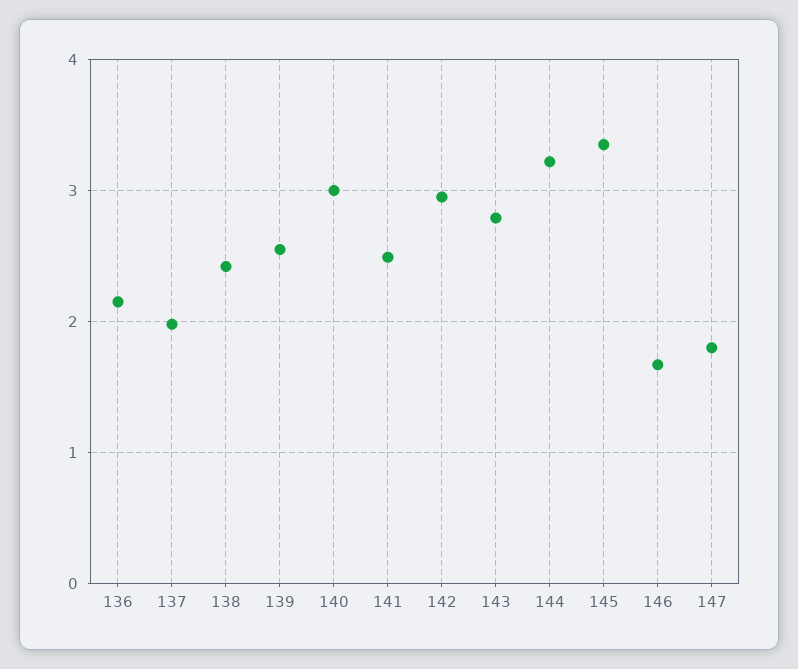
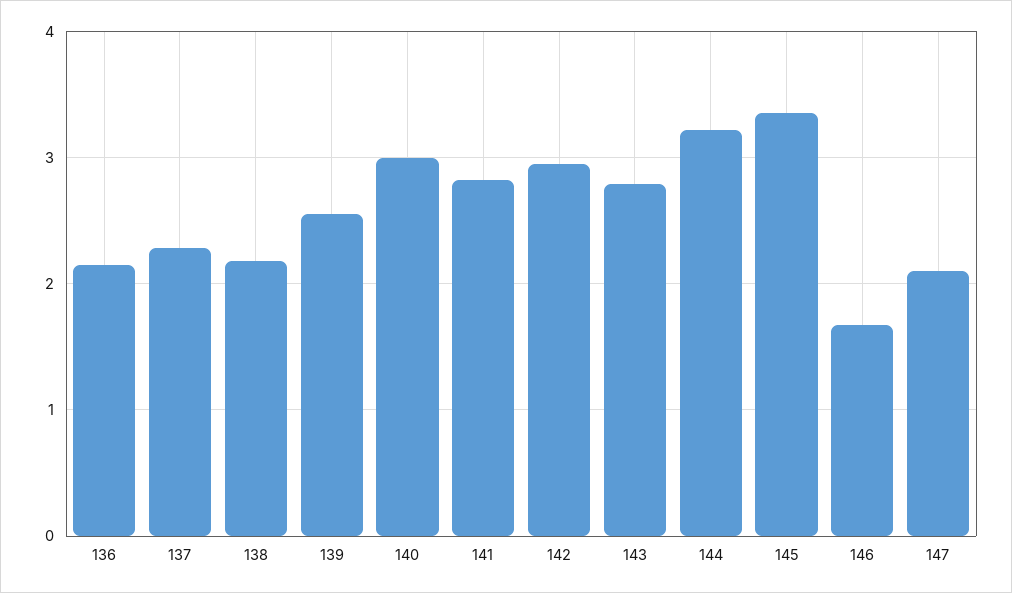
137: 2 -> 2.3
138: 2.4 -> 2.2
141: 2.5 -> 2.8
147: 1.8 -> 2.1

